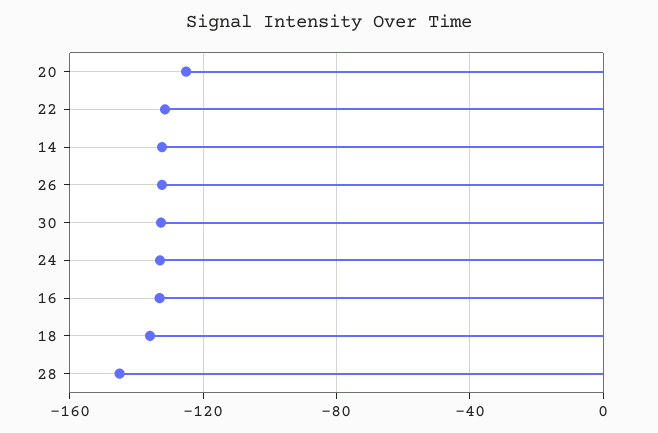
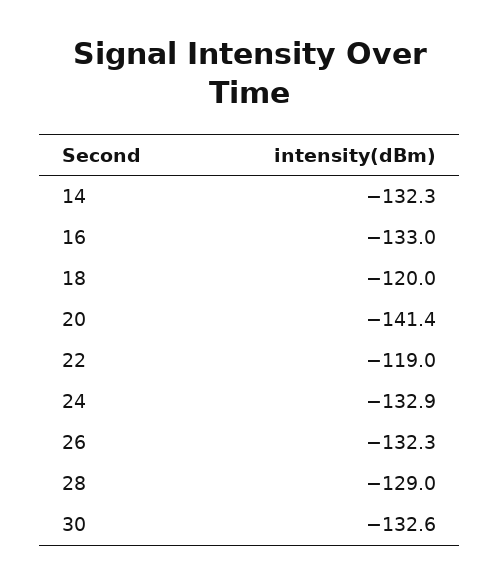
20: -125 -> -141.4
22: -130 -> -119
18: -135 -> -120
28: -145 -> -129

